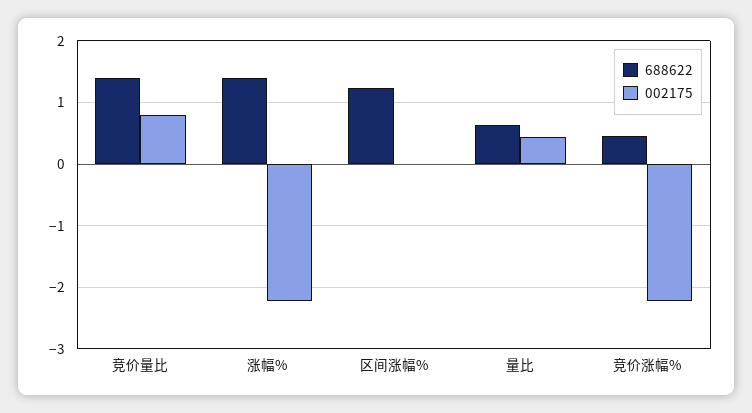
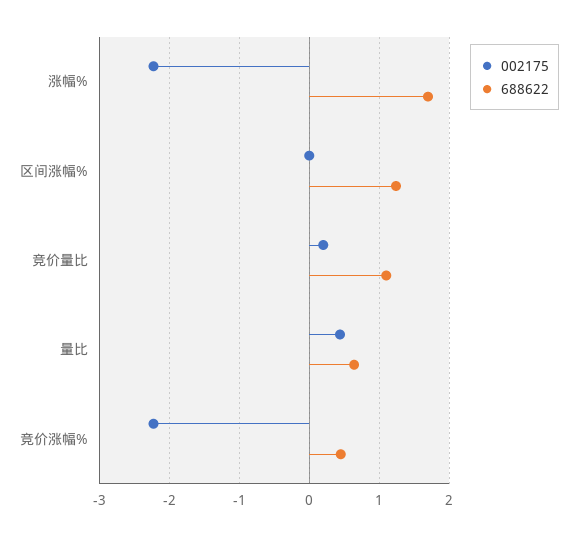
688622, 竞价量比: 1.4 -> 1.1
002175, 竞价量比: 0.8 -> 0.2
688622, 涨幅%: 1.4 -> 1.7

